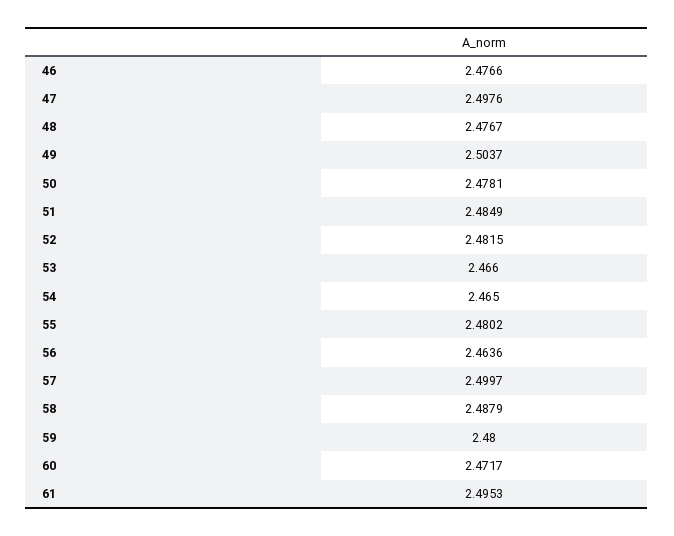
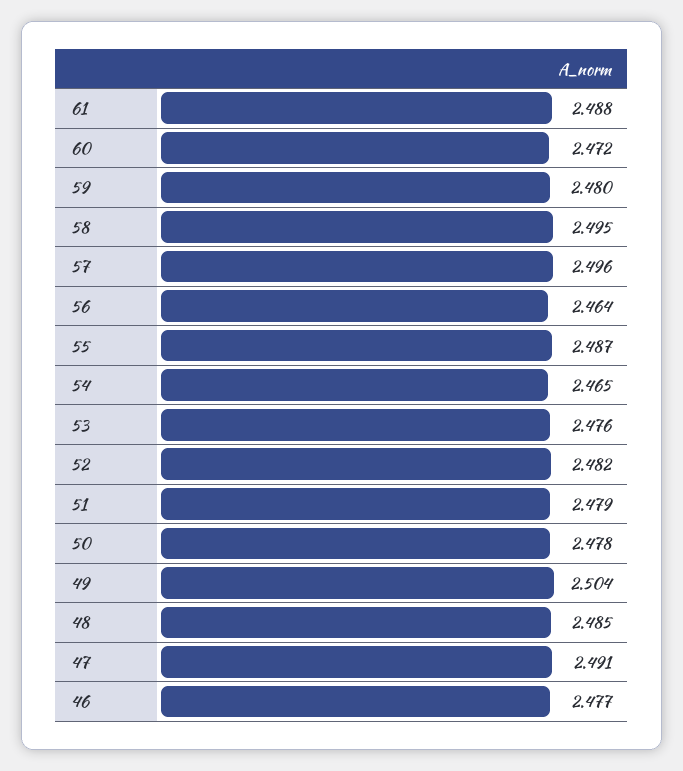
47: 2.4976 -> 2.491
48: 2.4767 -> 2.485
51: 2.4849 -> 2.479
53: 2.466 -> 2.476
55: 2.4802 -> 2.487
57: 2.4997 -> 2.496
58: 2.4879 -> 2.495
61: 2.4953 -> 2.488

